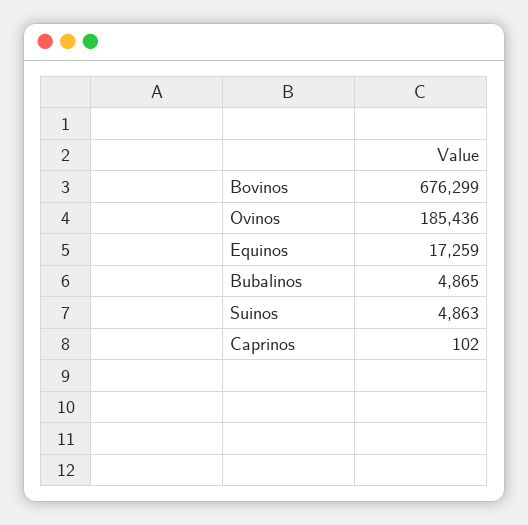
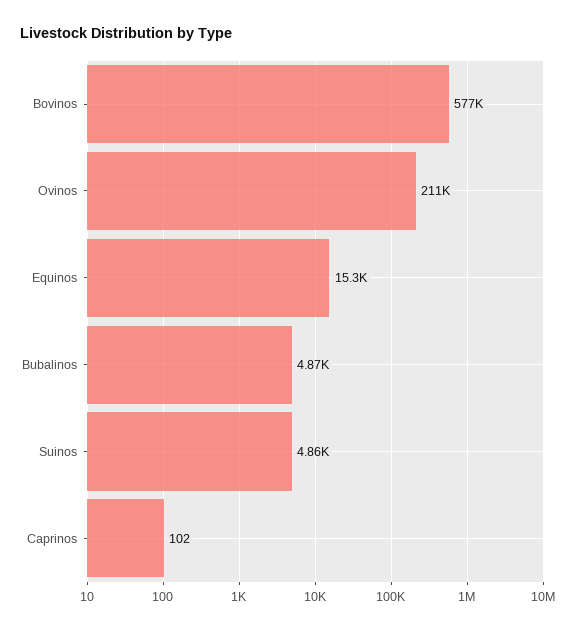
Bovinos: 676299 -> 577000
Ovinos: 185436 -> 211000
Equinos: 17259 -> 15300

